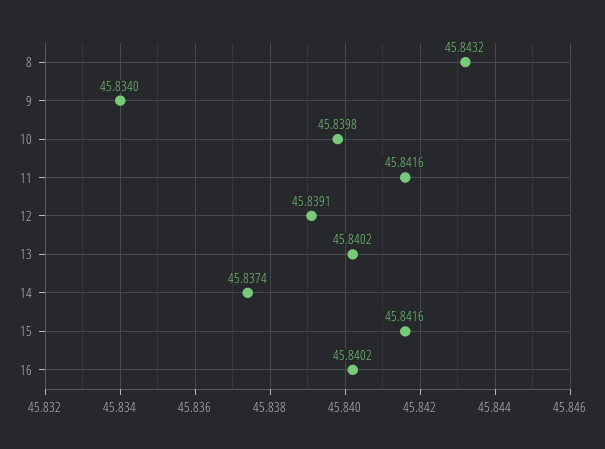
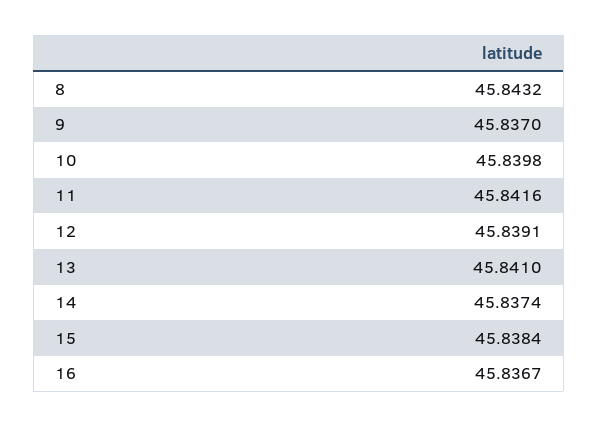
9: 45.834 -> 45.837
13: 45.8402 -> 45.841
15: 45.8416 -> 45.8384
16: 45.8402 -> 45.8367

